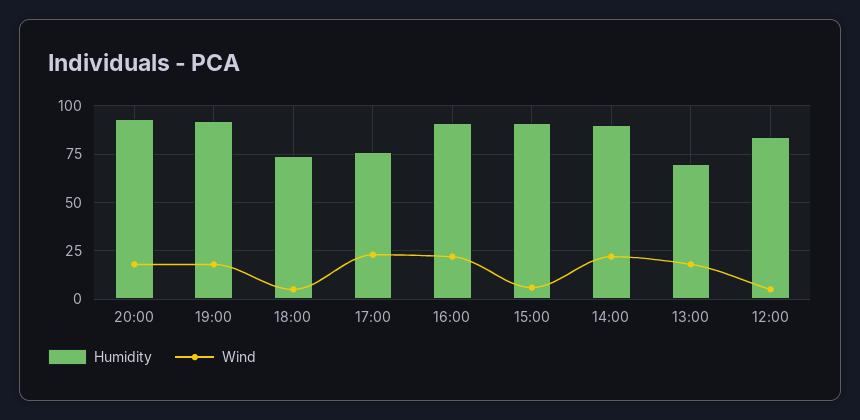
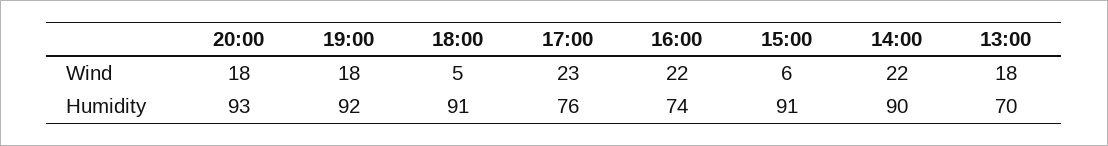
Humidity, 18:00: 75 -> 91
Humidity, 16:00: 90 -> 74
Humidity, 12:00: 85 -> none
Wind, 12:00: 5 -> none

